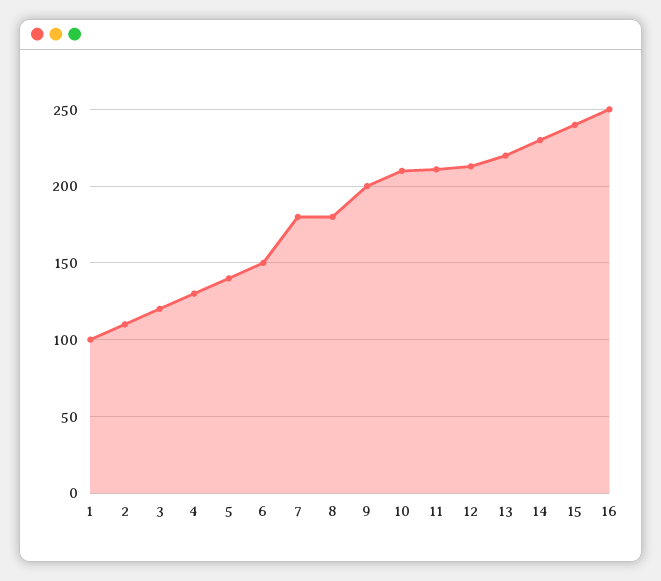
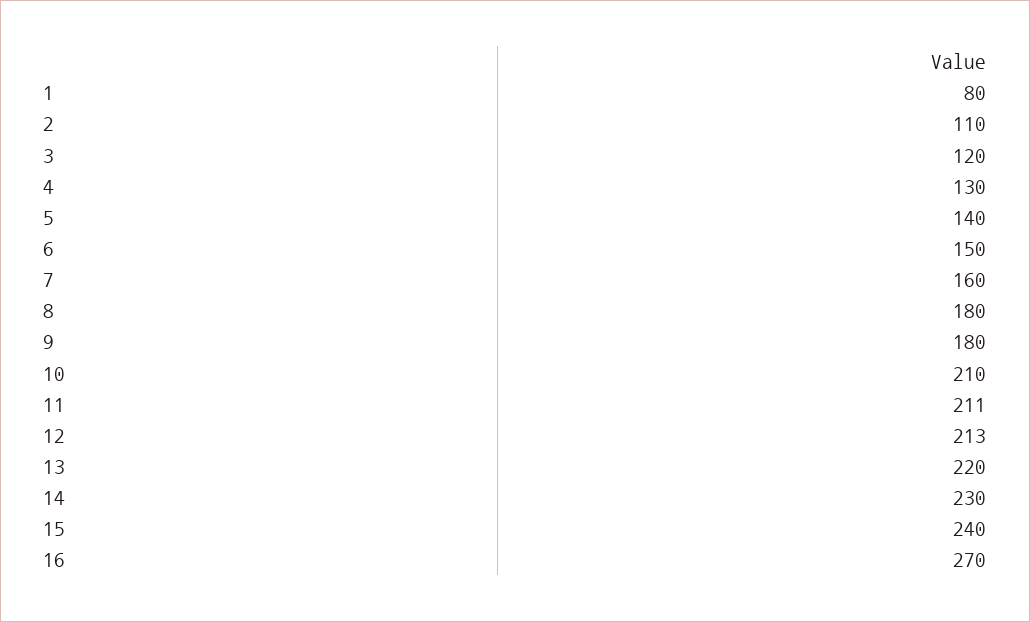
1: 100 -> 80
7: 180 -> 160
9: 200 -> 180
16: 250 -> 270

